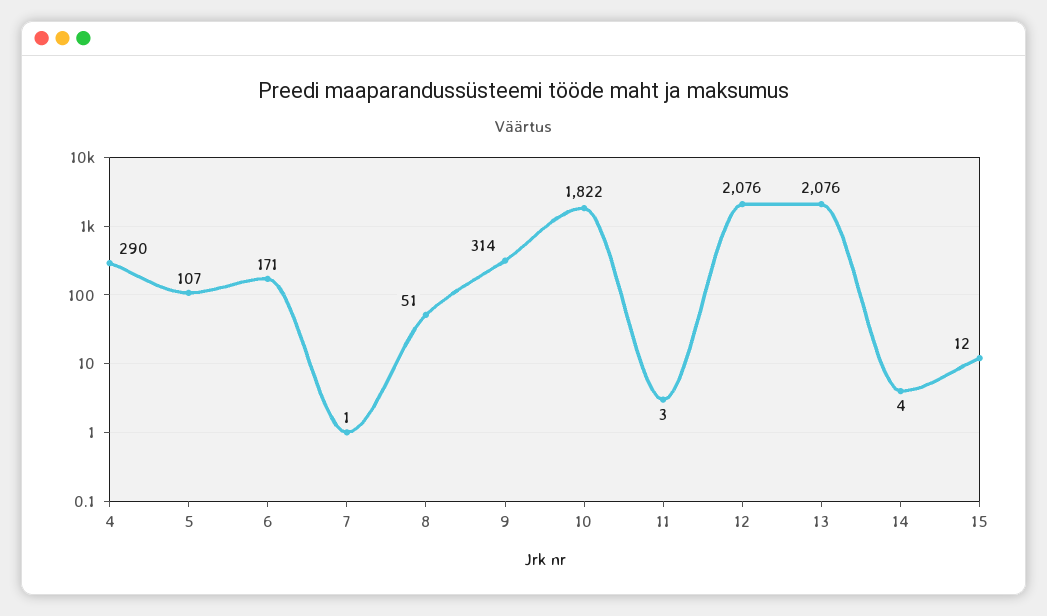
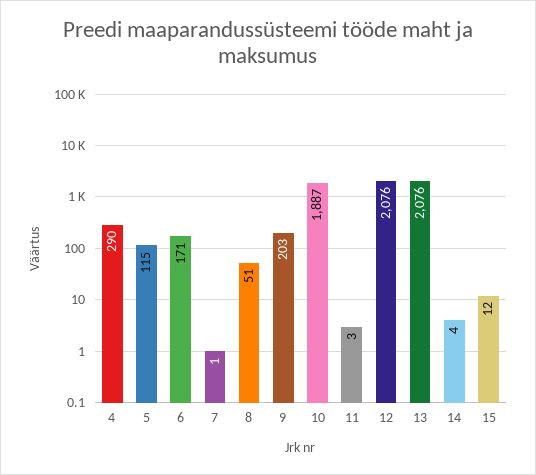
5: 107 -> 115
9: 314 -> 203
10: 1822 -> 1887

